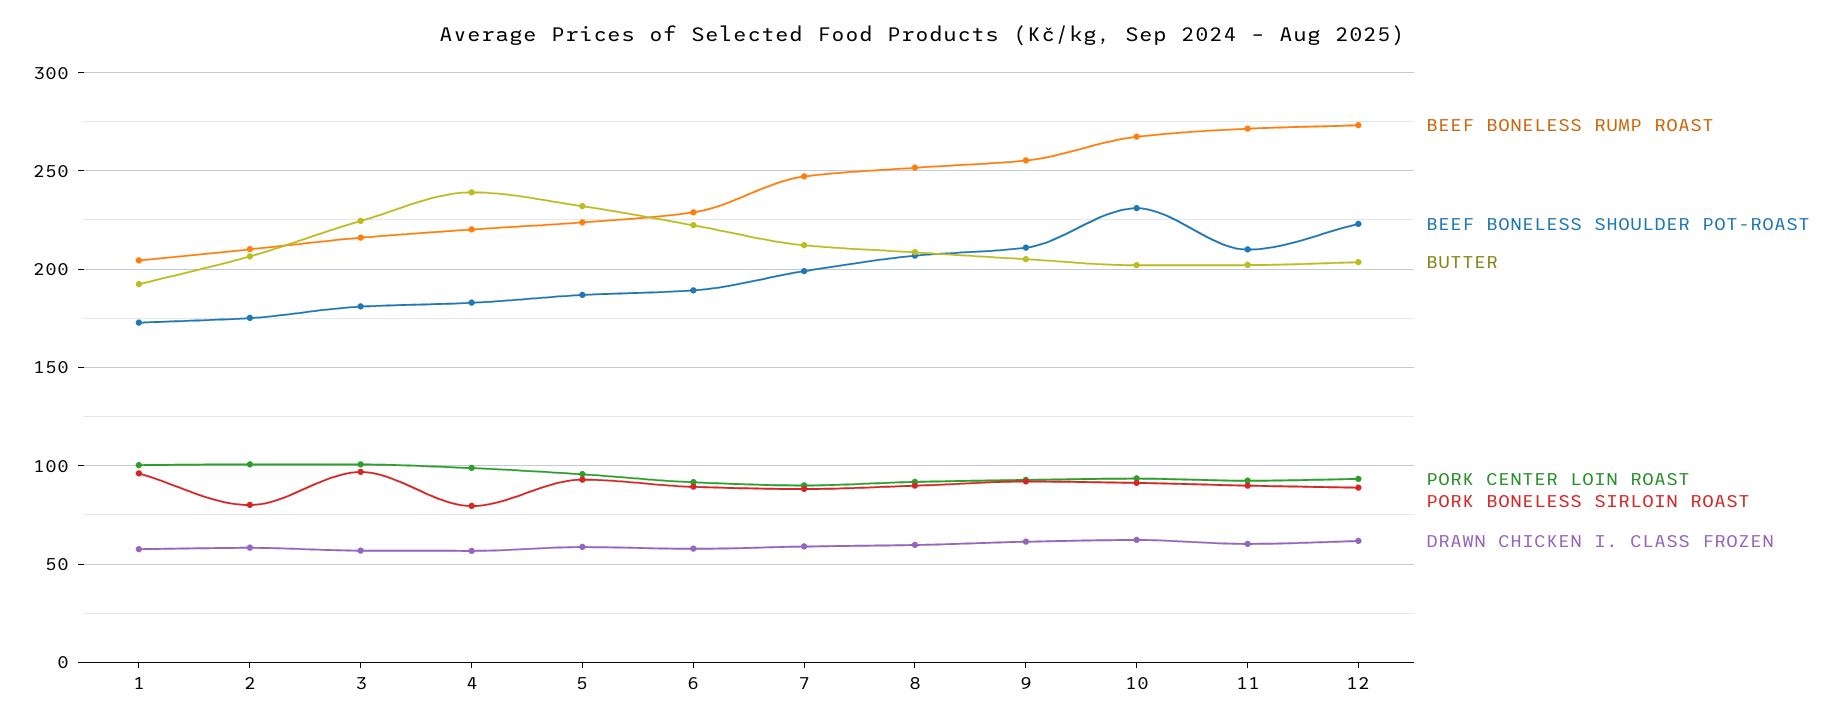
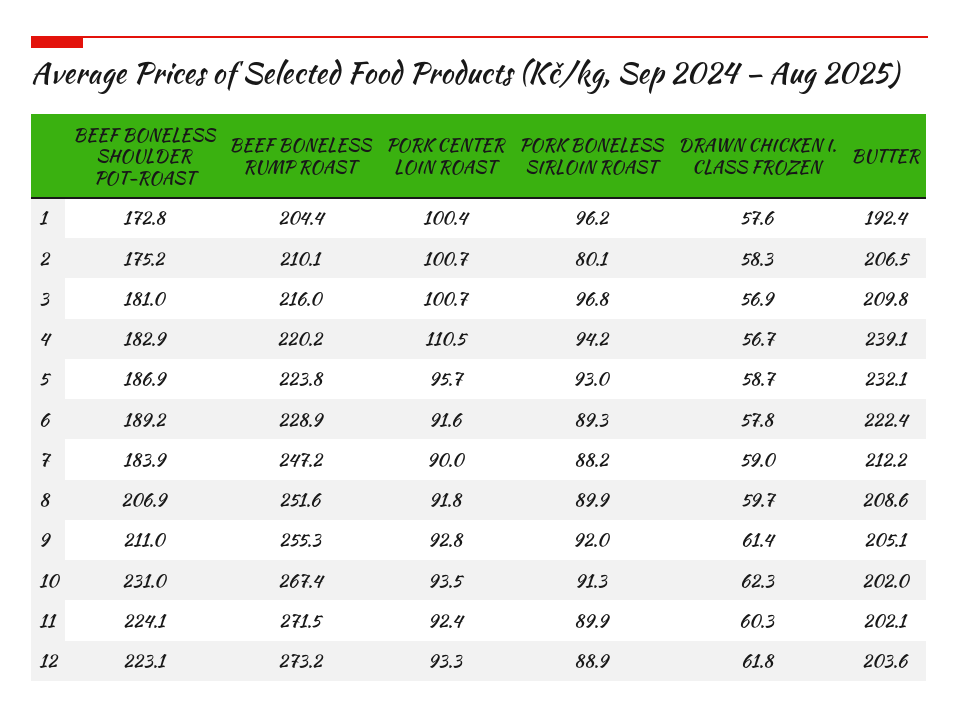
BUTTER, 3: 225 -> 209.8
PORK CENTER LOIN ROAST, 4: 100 -> 110.5
PORK BONELESS SIRLOIN ROAST, 4: 80 -> 94.2
BEEF BONELESS SHOULDER POT-ROAST, 7: 200 -> 183.9
BEEF BONELESS SHOULDER POT-ROAST, 11: 210 -> 224.1

